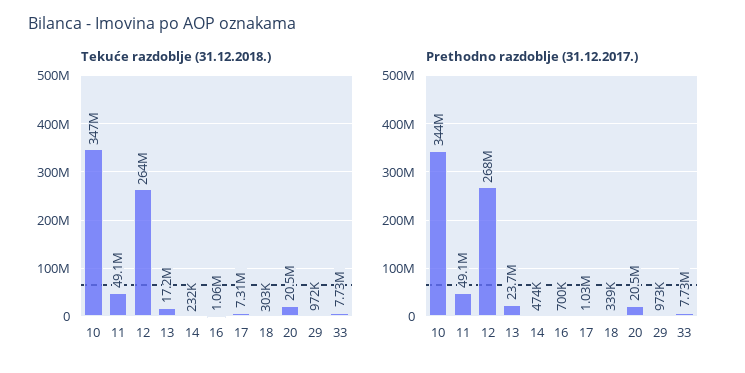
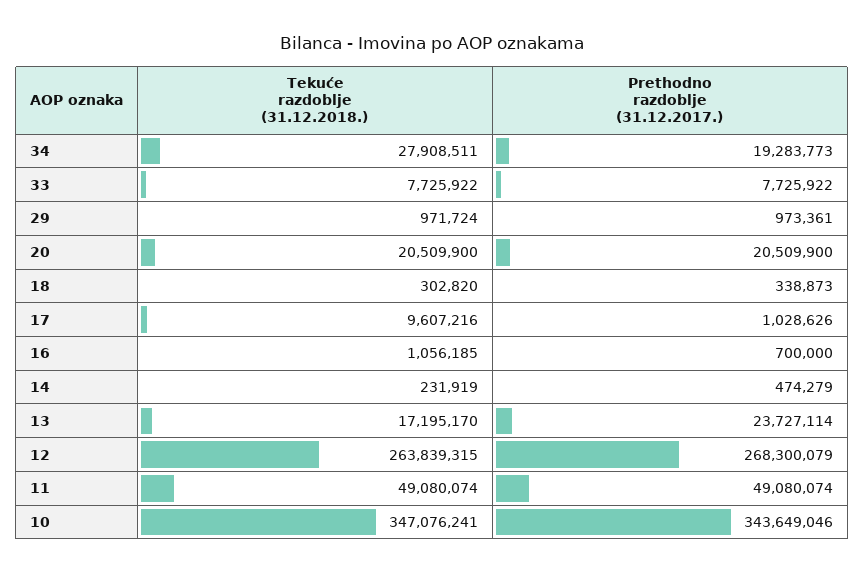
Tekuće razdoblje (31.12.2018.), 17: 7310000 -> 9607216
Tekuće razdoblje (31.12.2018.), 34: none -> 27908511
Prethodno razdoblje (31.12.2017.), 34: none -> 19283773

